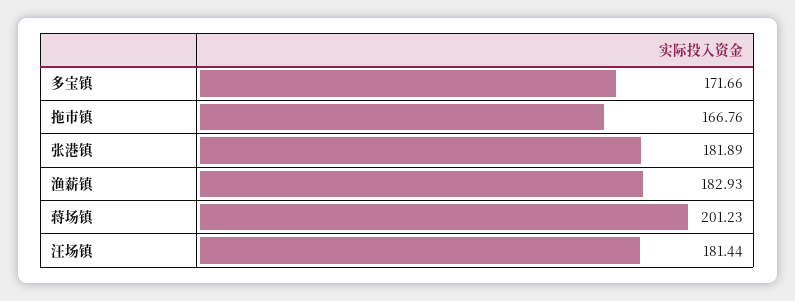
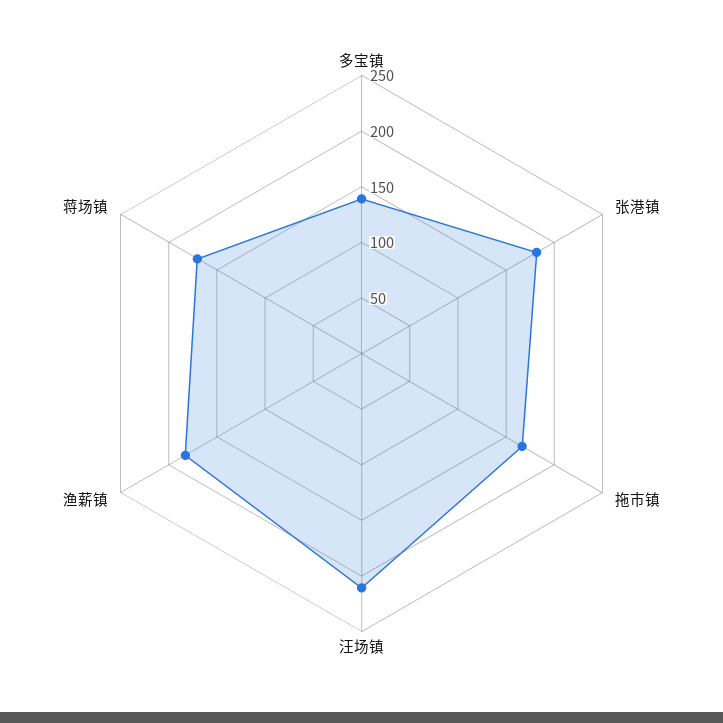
多宝镇: 171.66 -> 140
蒋场镇: 201.23 -> 170
汪场镇: 181.44 -> 210

